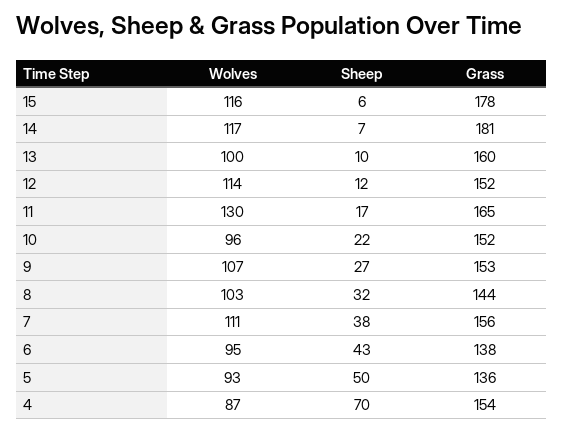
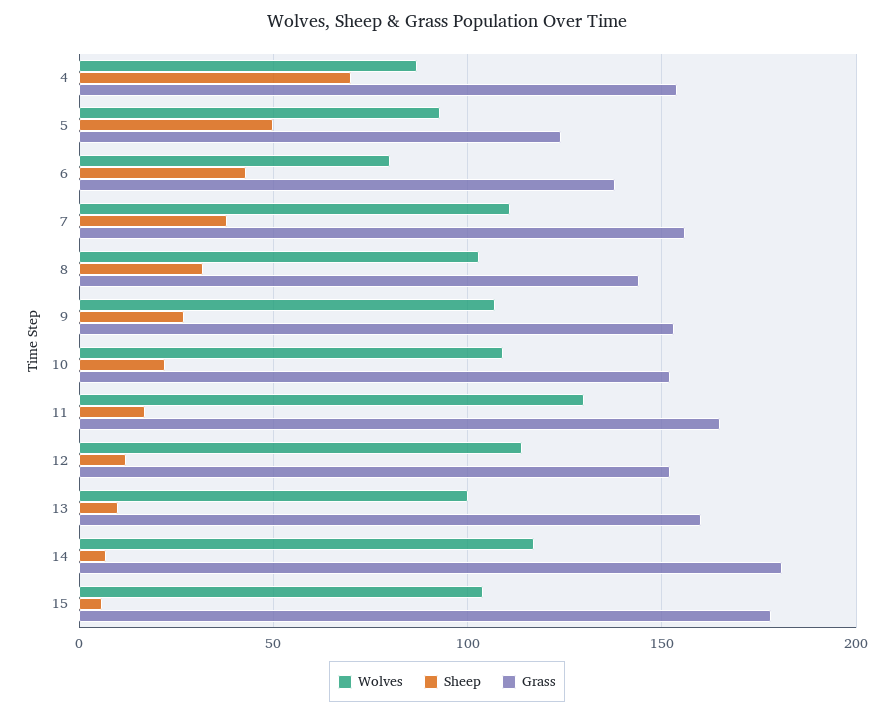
Wolves, 15: 116 -> 105
Wolves, 10: 96 -> 110
Wolves, 6: 95 -> 80
Grass, 5: 136 -> 125

